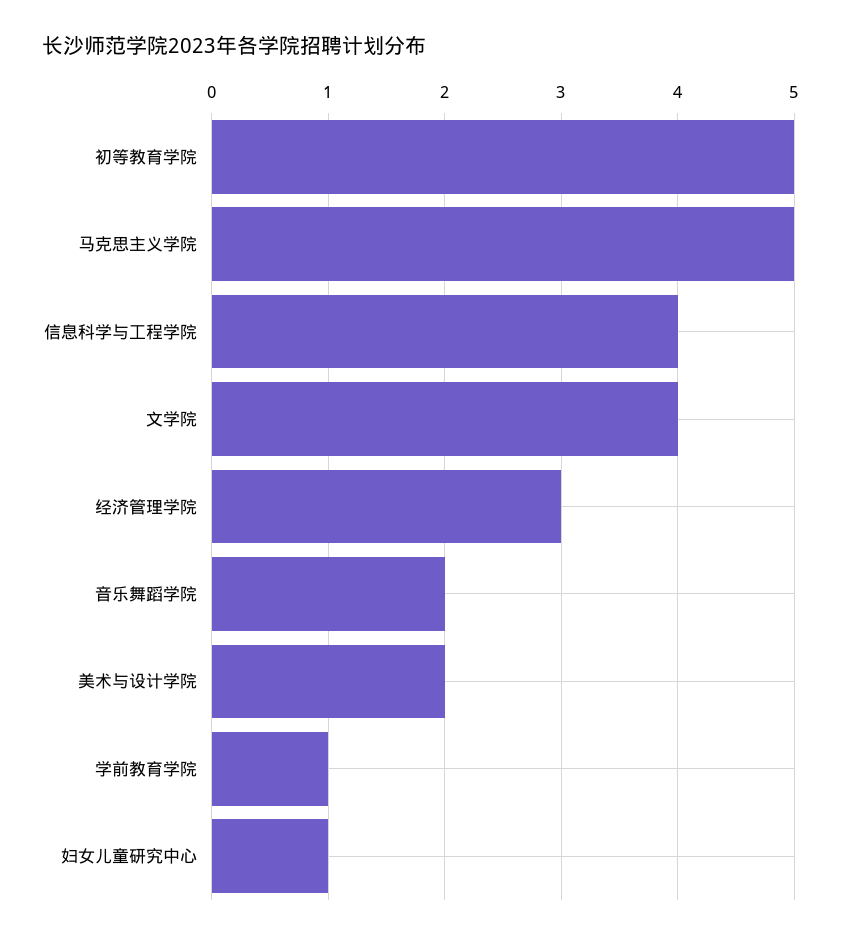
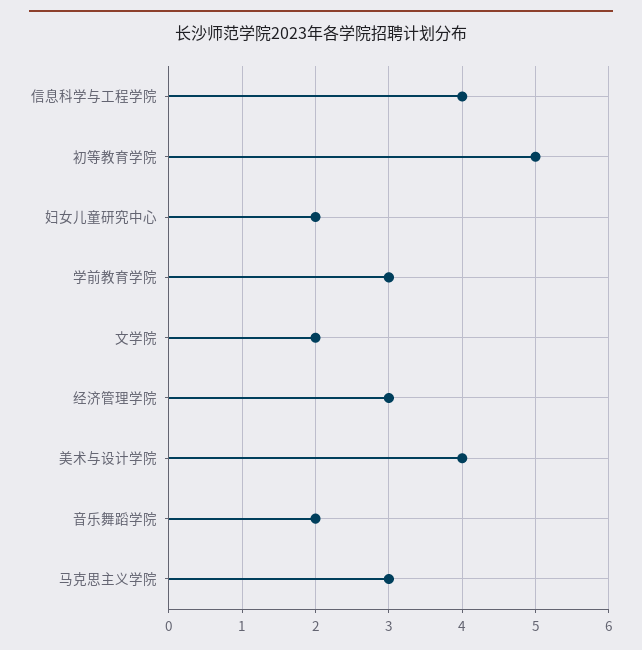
马克思主义学院: 5 -> 3
文学院: 4 -> 2
美术与设计学院: 2 -> 4
学前教育学院: 1 -> 3
妇女儿童研究中心: 1 -> 2

